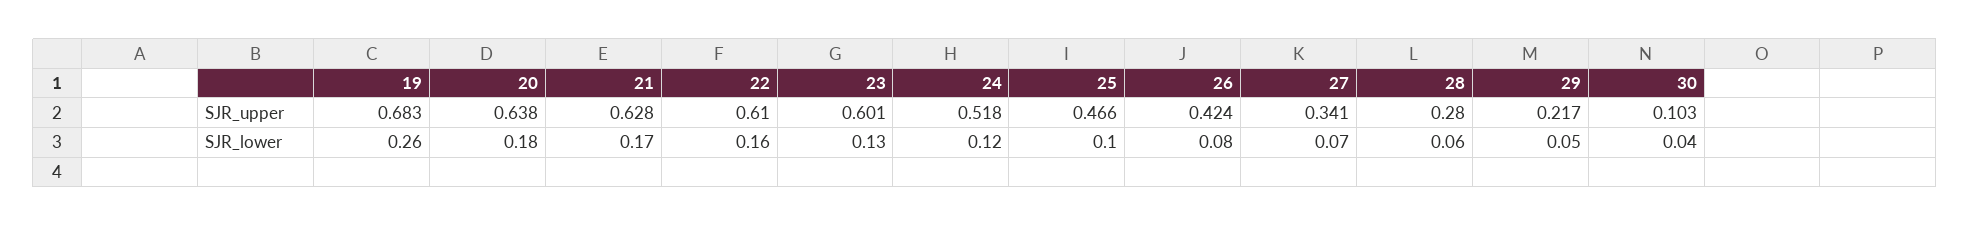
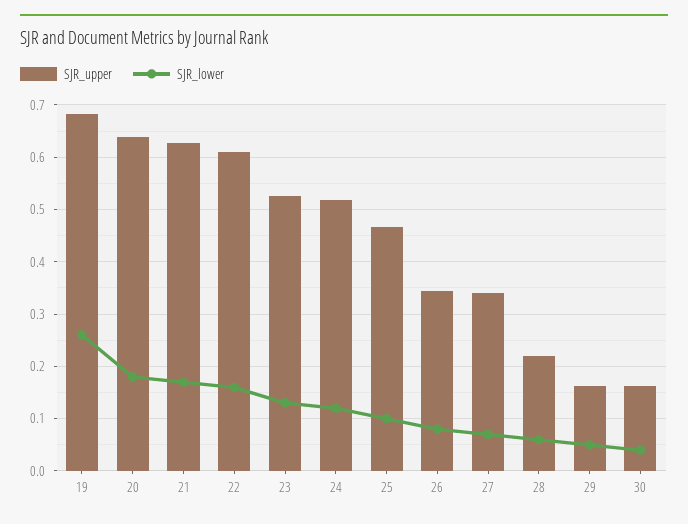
SJR_upper, 23: 0.601 -> 0.52
SJR_upper, 26: 0.424 -> 0.34
SJR_upper, 28: 0.28 -> 0.22
SJR_upper, 29: 0.217 -> 0.16
SJR_upper, 30: 0.103 -> 0.16

